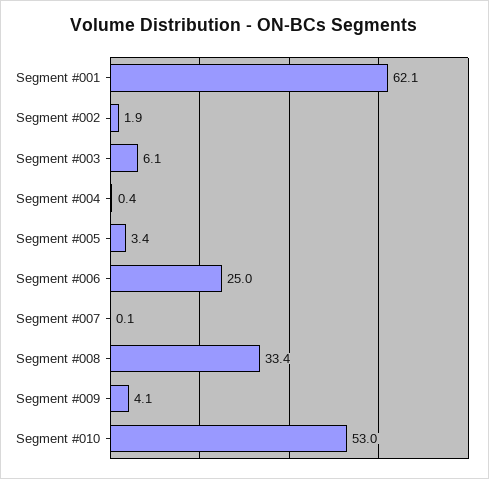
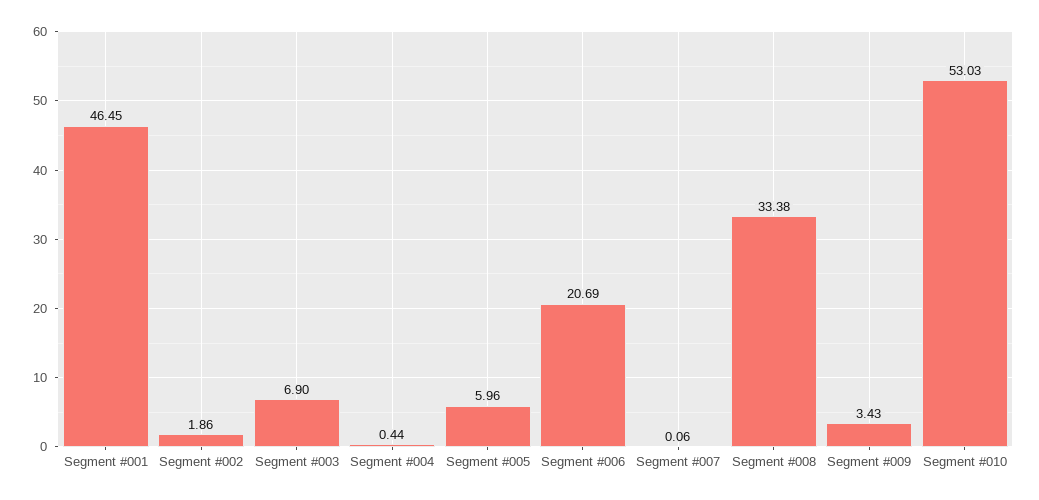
Segment #001: 62.1 -> 46.45
Segment #003: 6.1 -> 6.9
Segment #005: 3.4 -> 5.96
Segment #006: 25 -> 20.69
Segment #009: 4.1 -> 3.43

